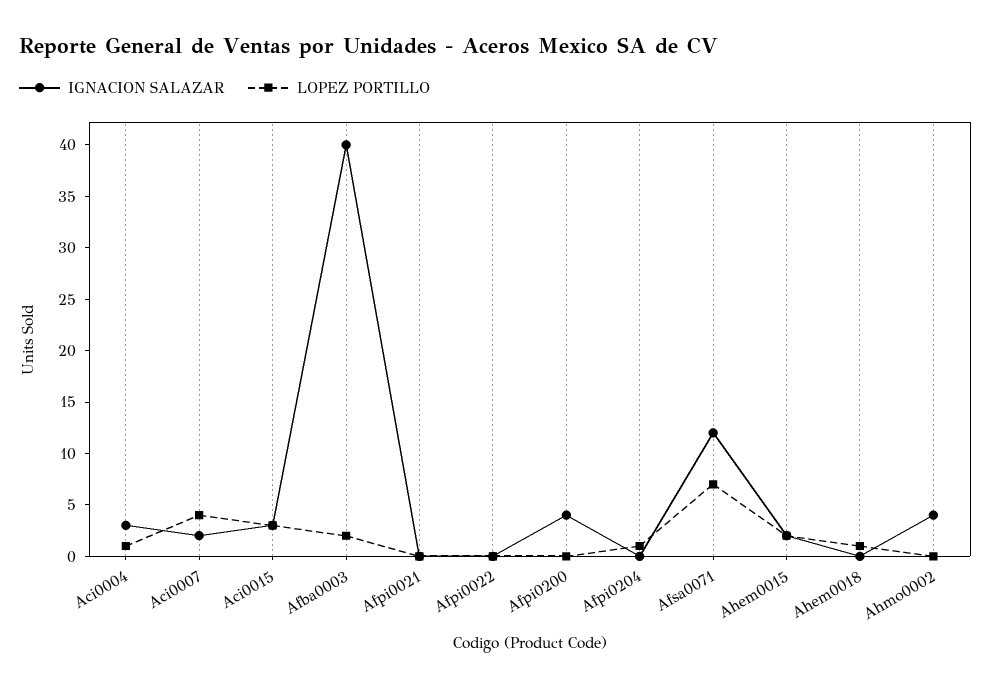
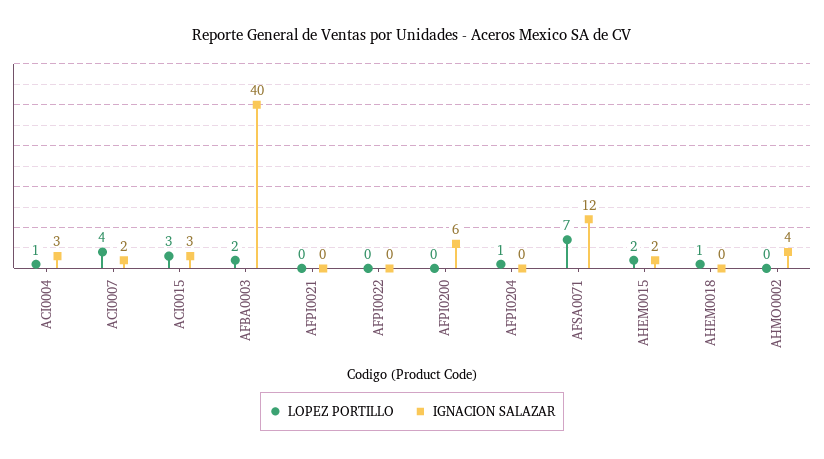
IGNACION SALAZAR, Afpi0200: 4 -> 6

